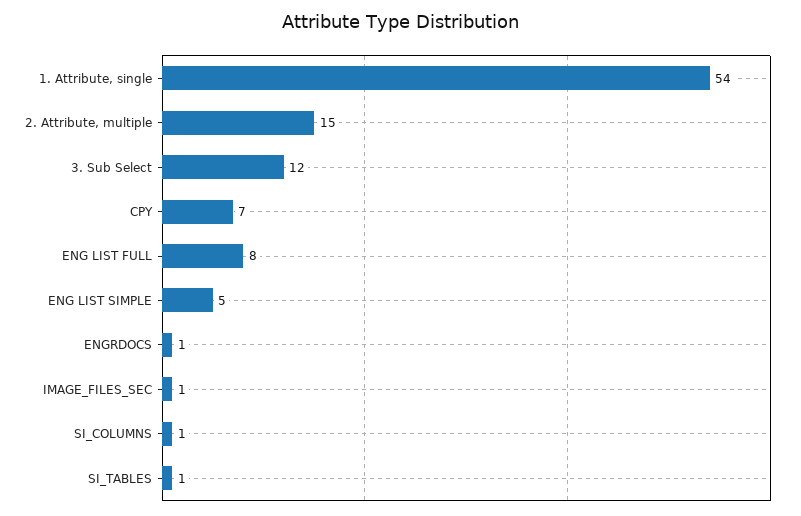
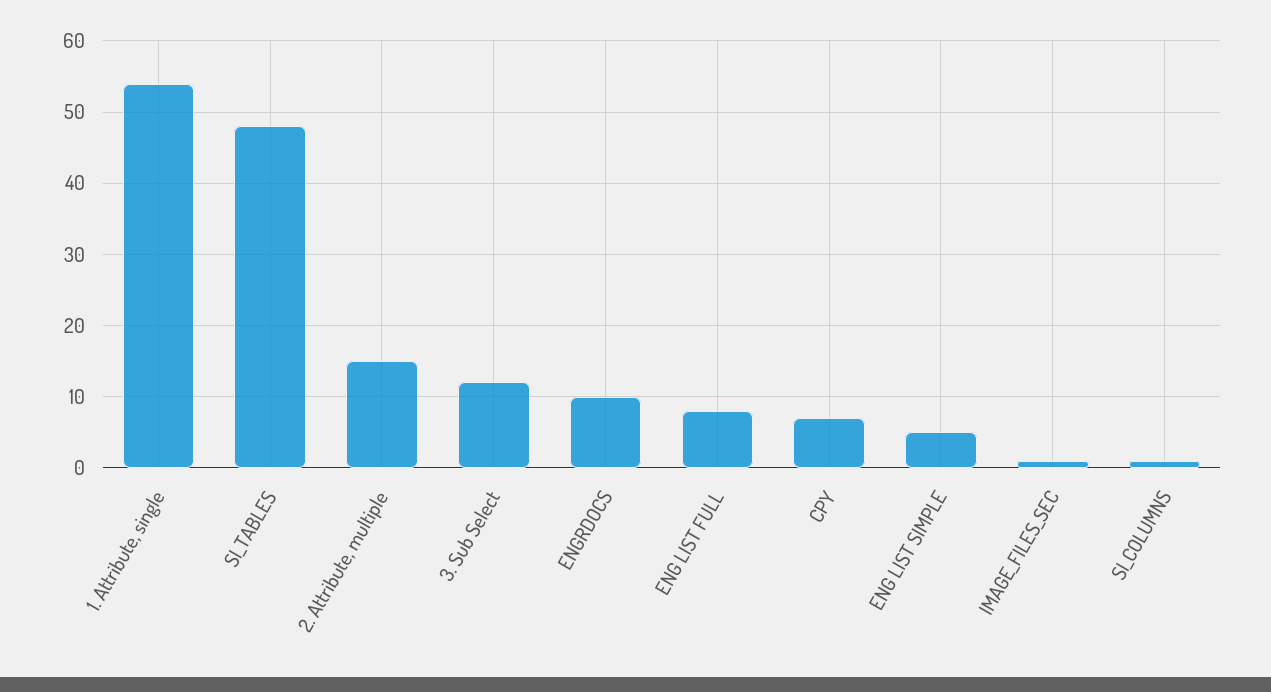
ENGRDOCS: 1 -> 10
SI_TABLES: 1 -> 48

